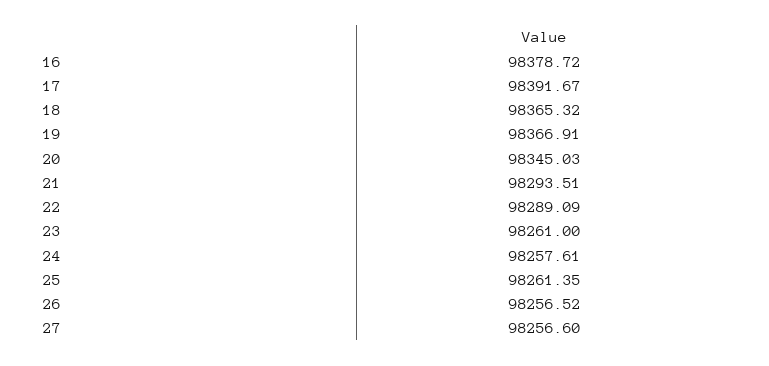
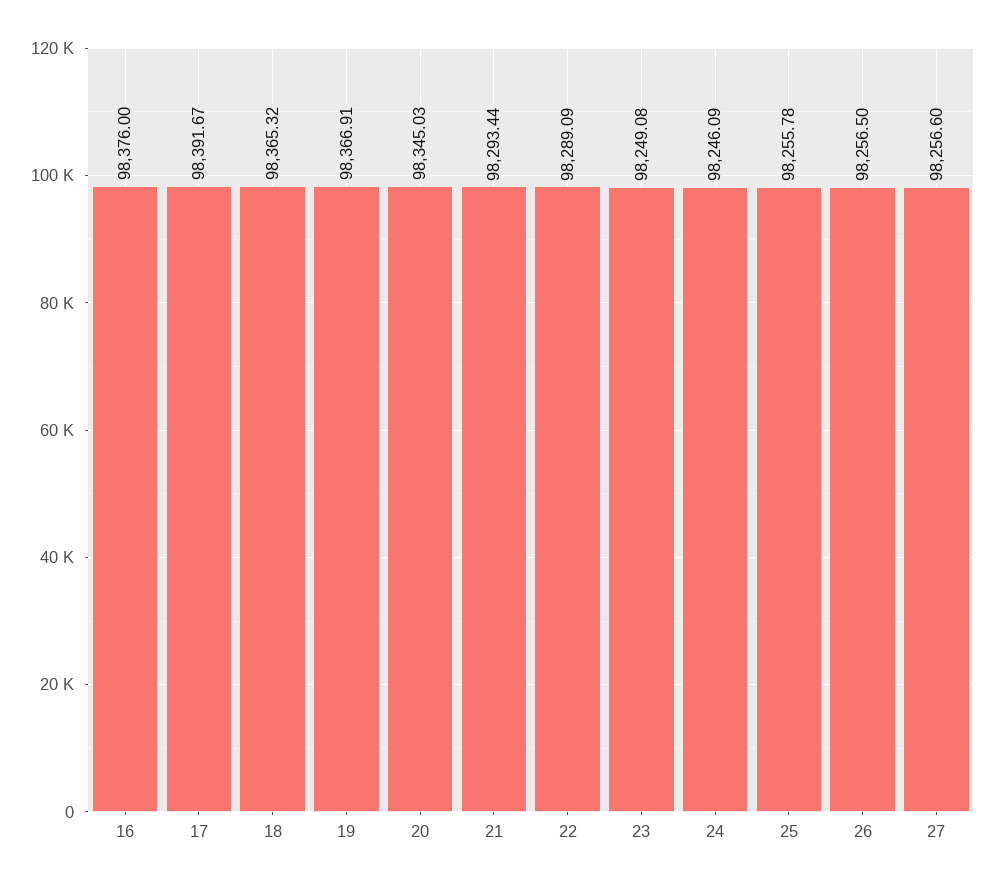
16: 98378.72 -> 98376
21: 98293.51 -> 98293.44
23: 98261 -> 98249.08
24: 98257.61 -> 98246.09
25: 98261.35 -> 98255.78
26: 98256.52 -> 98256.5

